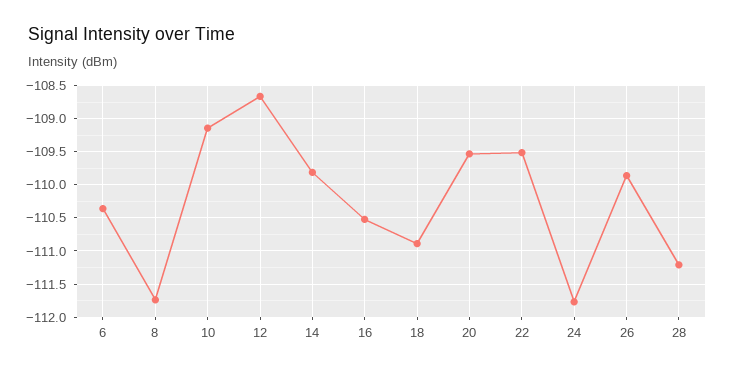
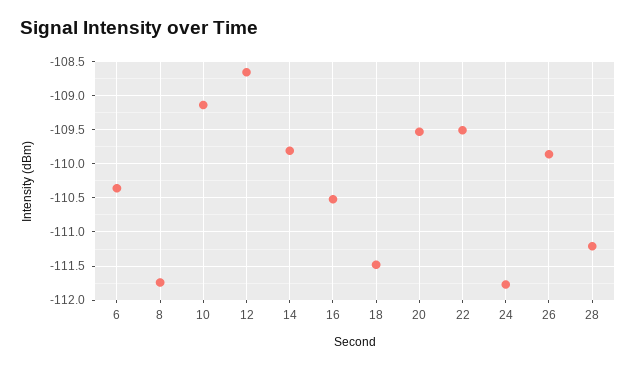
18: -110.9 -> -111.5

